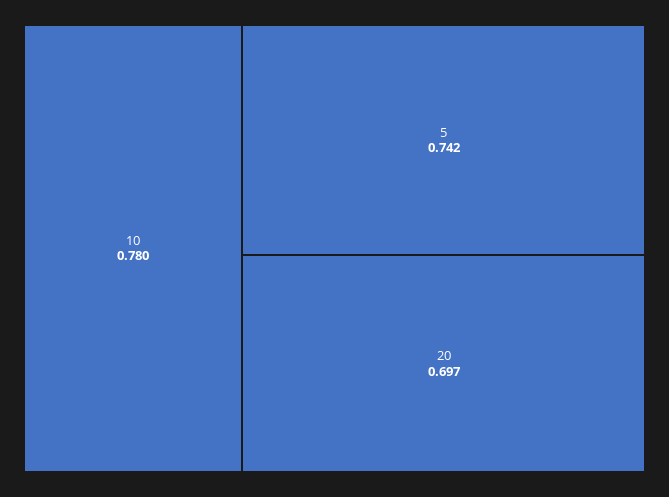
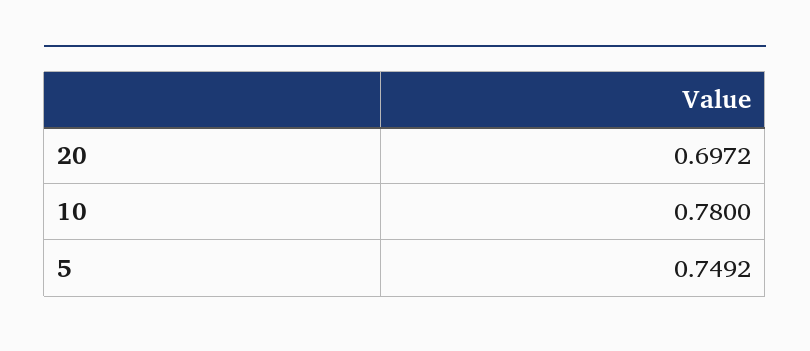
5: 0.742 -> 0.7492

